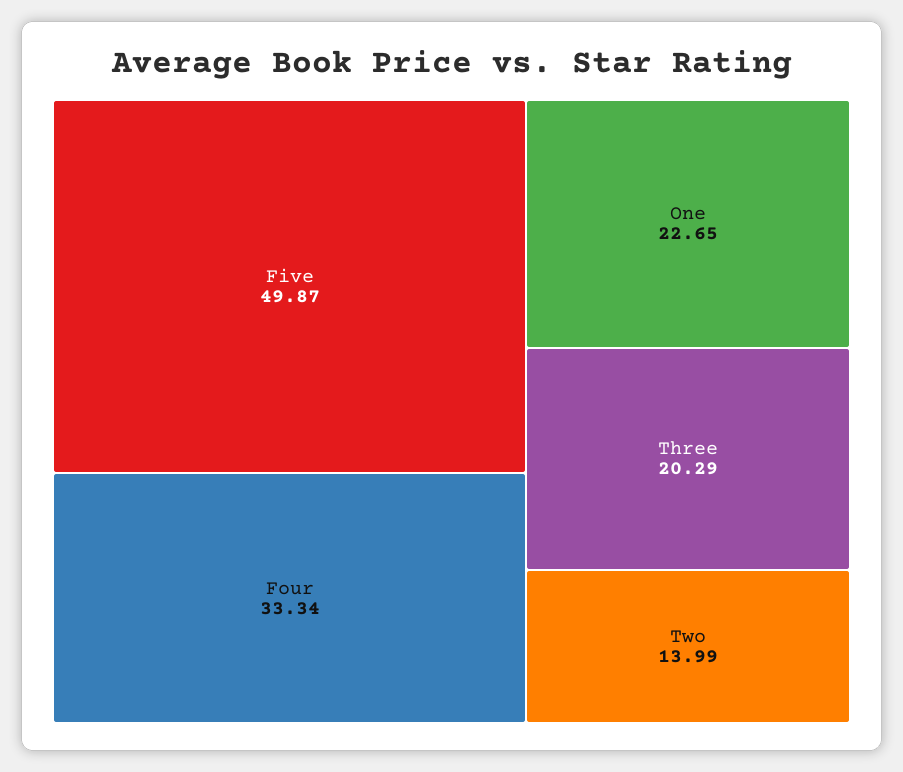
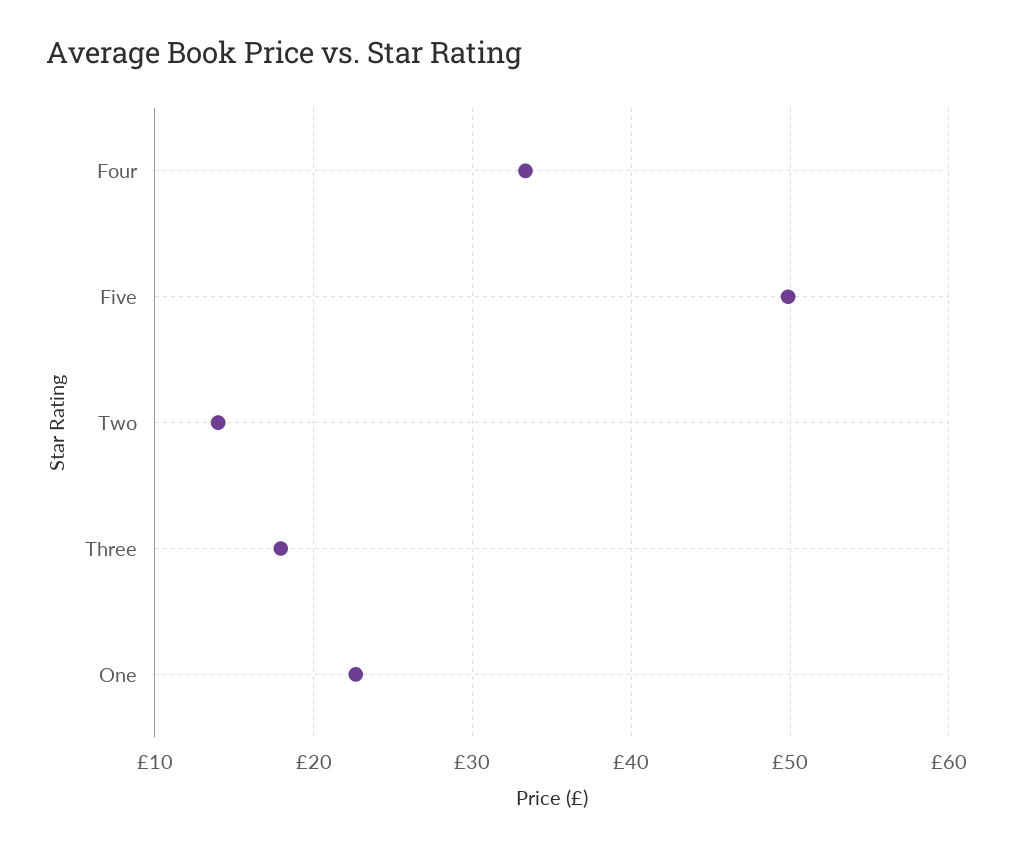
Three: 20.29 -> 18

